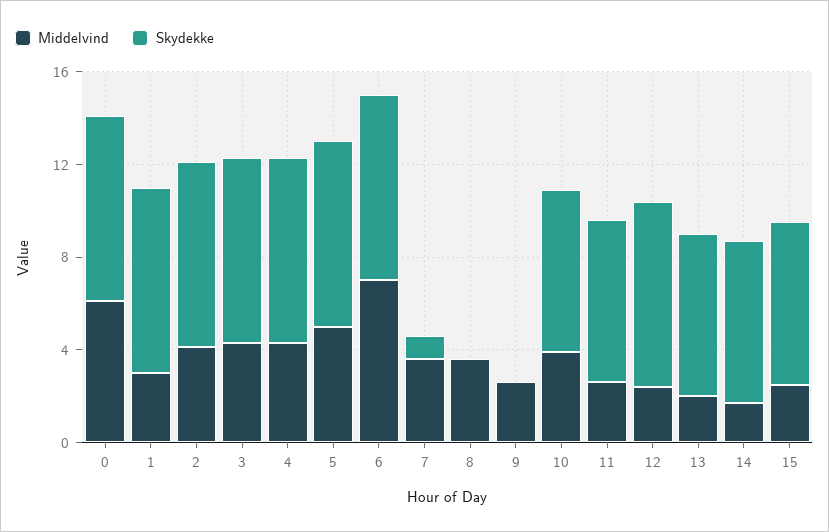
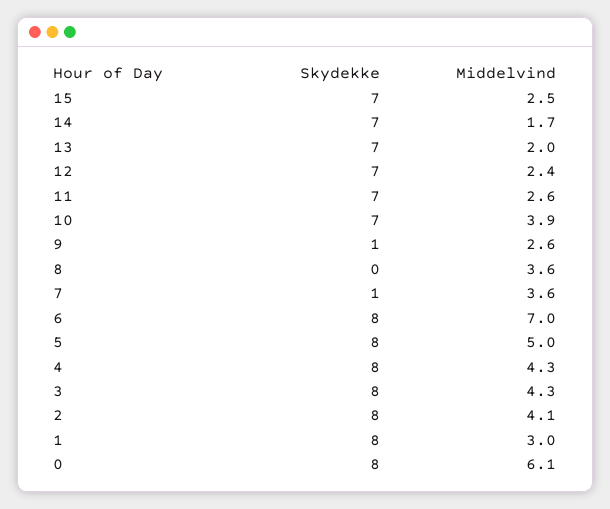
Skydekke, 9: 0 -> 1
Skydekke, 12: 8 -> 7

